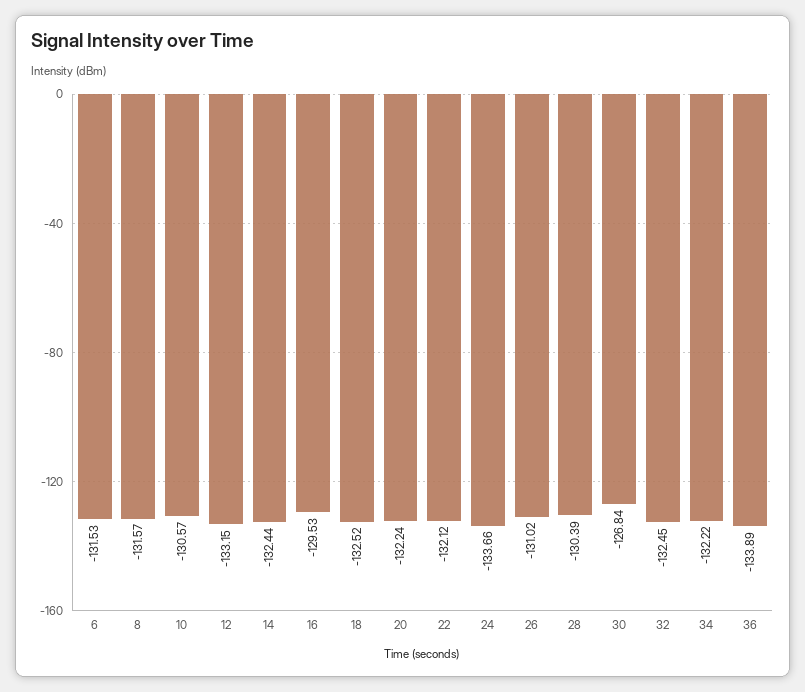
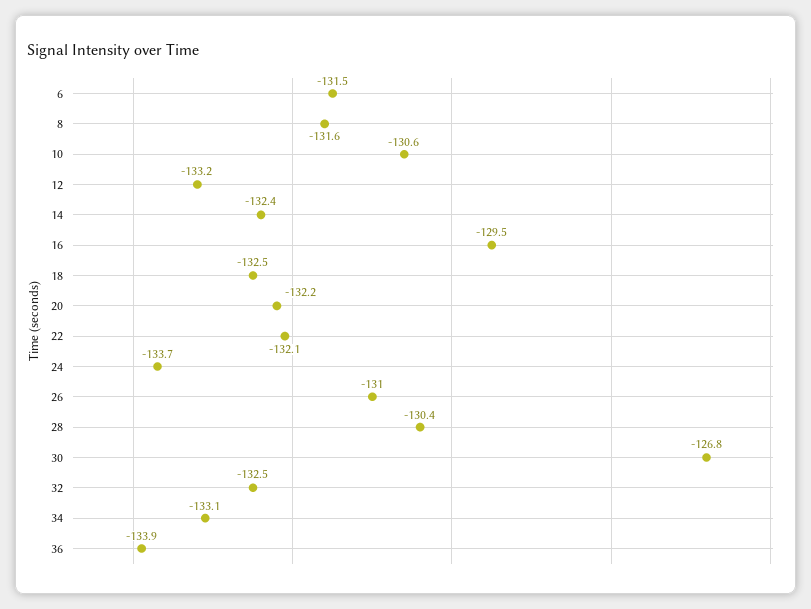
34: -132.22 -> -133.1

